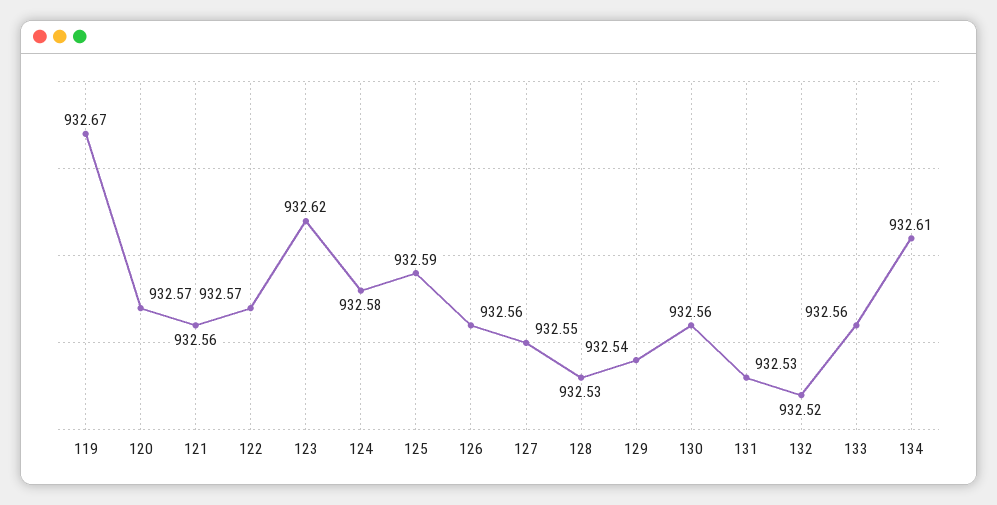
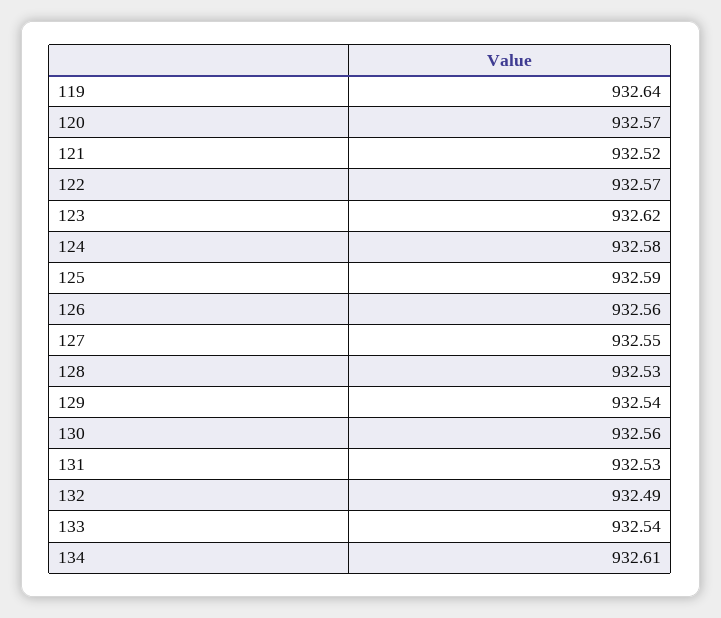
119: 932.67 -> 932.64
121: 932.56 -> 932.52
132: 932.52 -> 932.49
133: 932.56 -> 932.54

